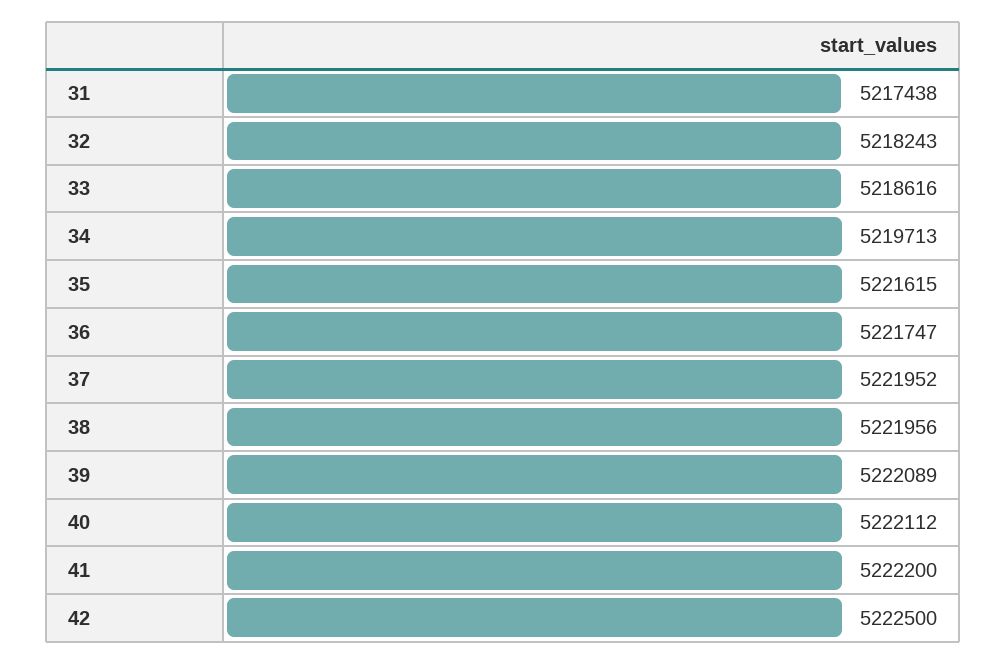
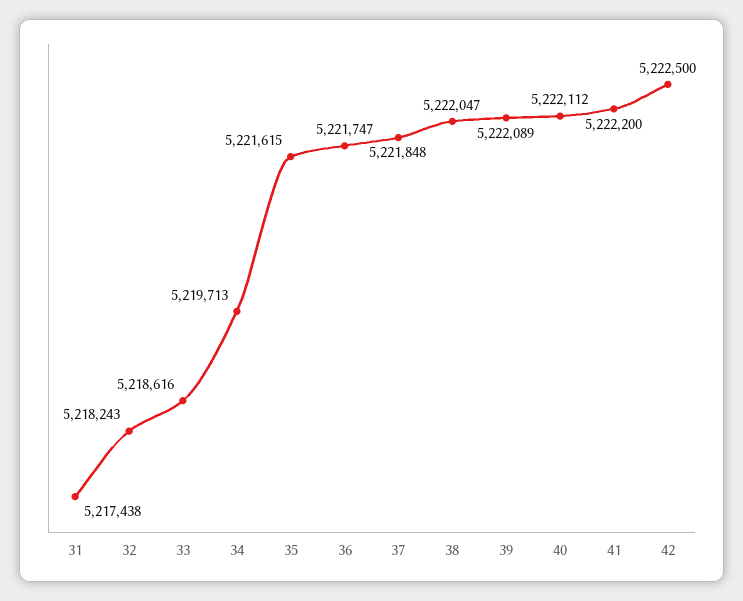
37: 5221952 -> 5221848
38: 5221956 -> 5222047

